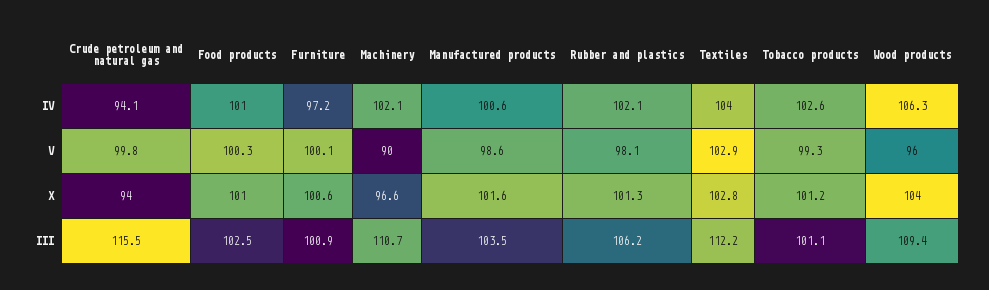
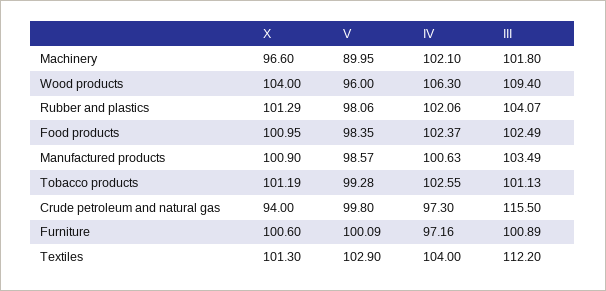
Crude petroleum and natural gas, IV: 94.1 -> 97.3
Food products, IV: 101 -> 102.37
Food products, V: 100.3 -> 98.35
Manufactured products, X: 101.6 -> 100.9
Textiles, X: 102.8 -> 101.3
Machinery, III: 110.7 -> 101.8
Rubber and plastics, III: 106.2 -> 104.07

